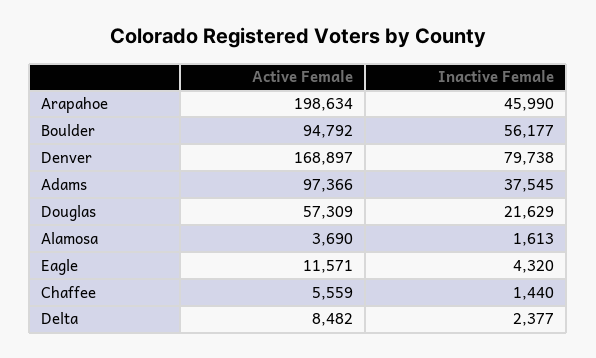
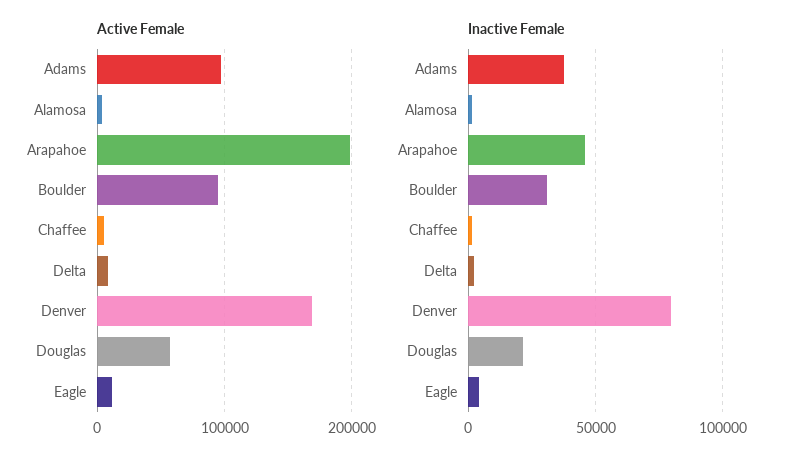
Inactive Female, Boulder: 56177 -> 30000

